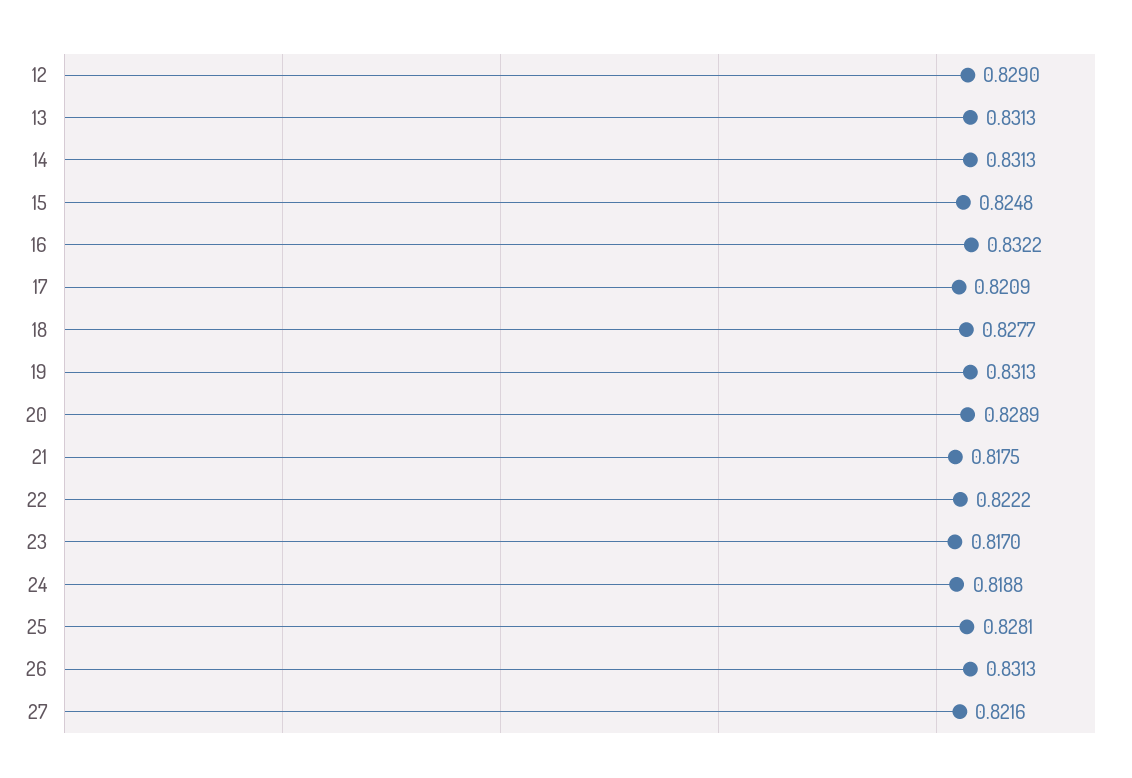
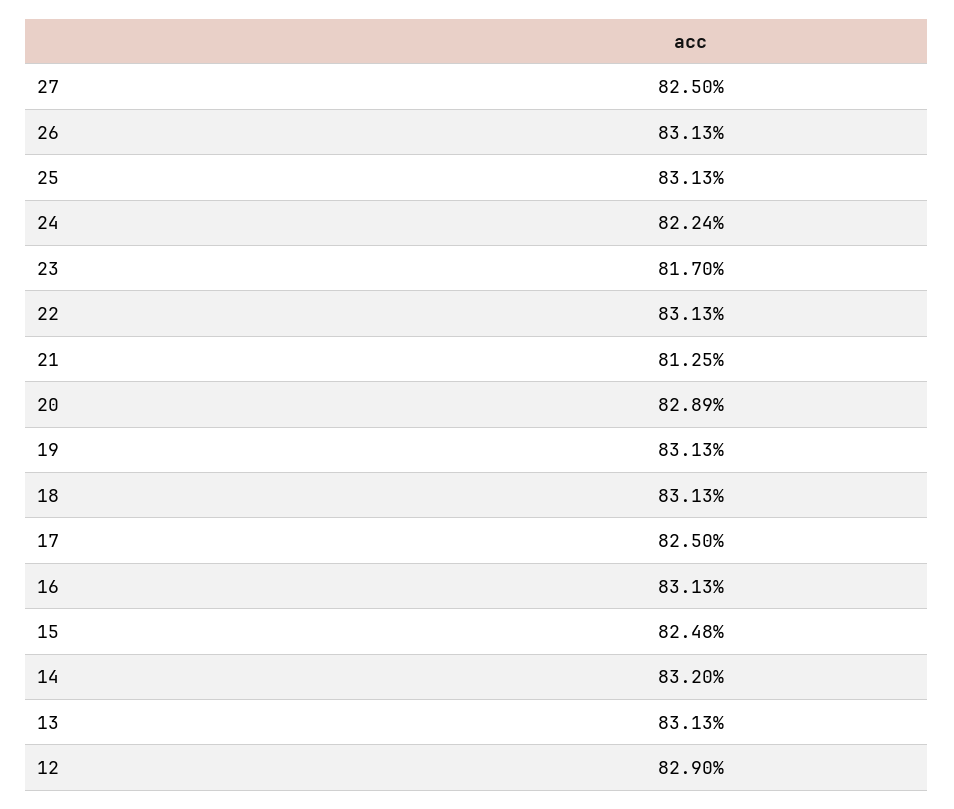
14: 0.8313 -> 0.832
16: 0.8322 -> 0.8313
17: 0.8209 -> 0.825
18: 0.8277 -> 0.8313
21: 0.8175 -> 0.8125
22: 0.8222 -> 0.8313
24: 0.8188 -> 0.8224
25: 0.8281 -> 0.8313
27: 0.8216 -> 0.825

